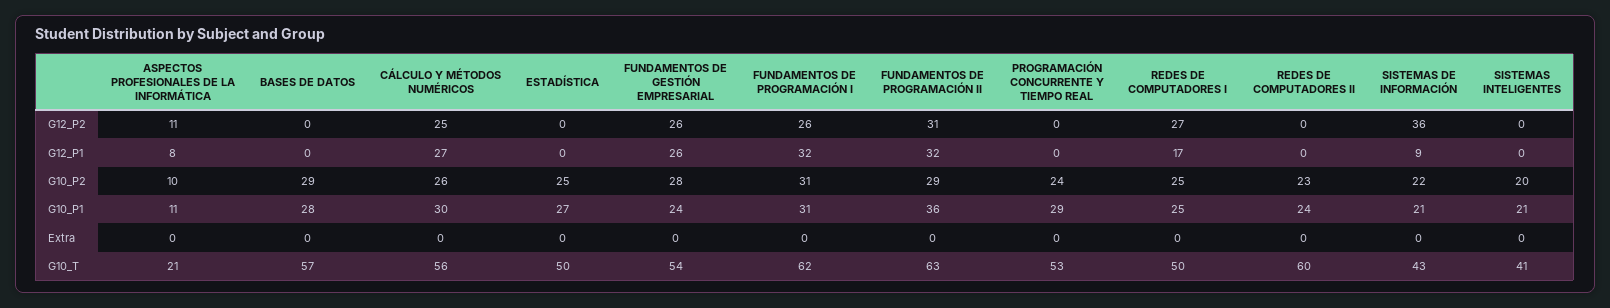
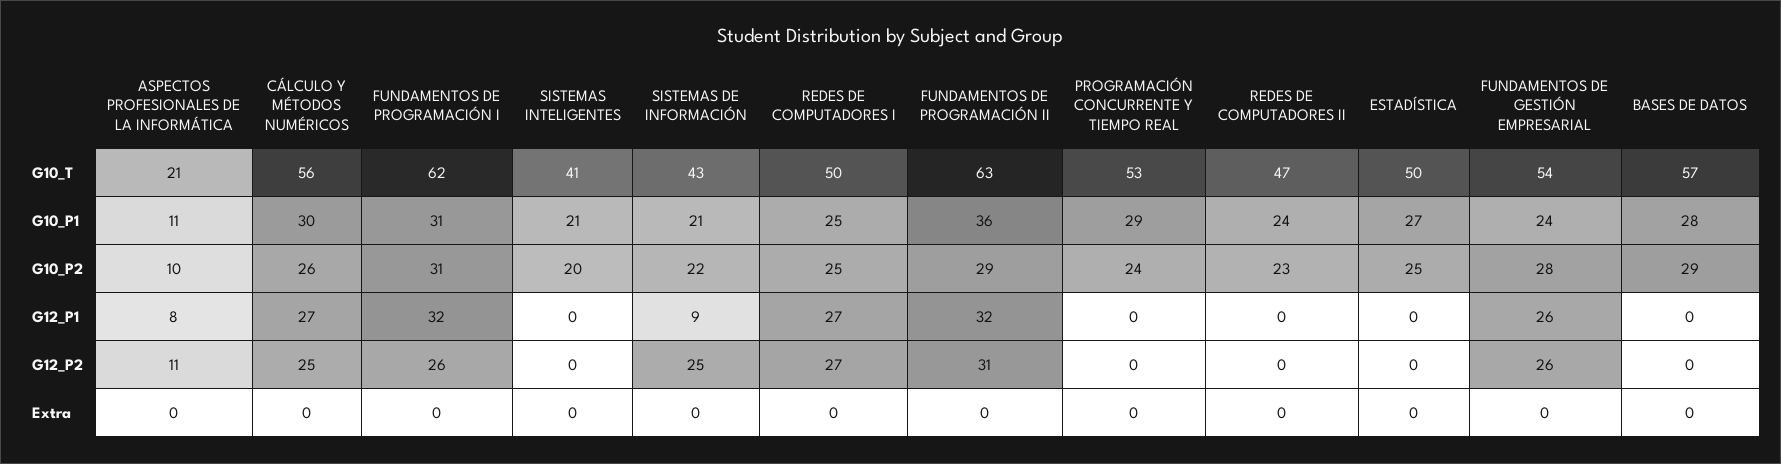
SISTEMAS DE INFORMACIÓN, G12_P2: 36 -> 25
REDES DE COMPUTADORES I, G12_P1: 17 -> 27
REDES DE COMPUTADORES II, G10_T: 60 -> 47

